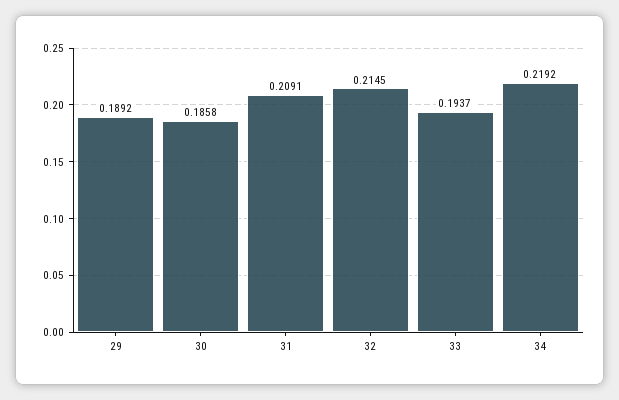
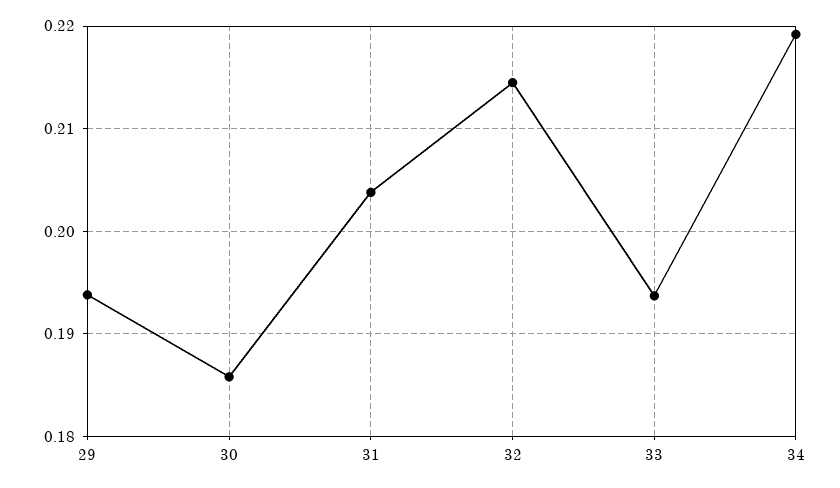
29: 0.1892 -> 0.194
31: 0.2091 -> 0.204

